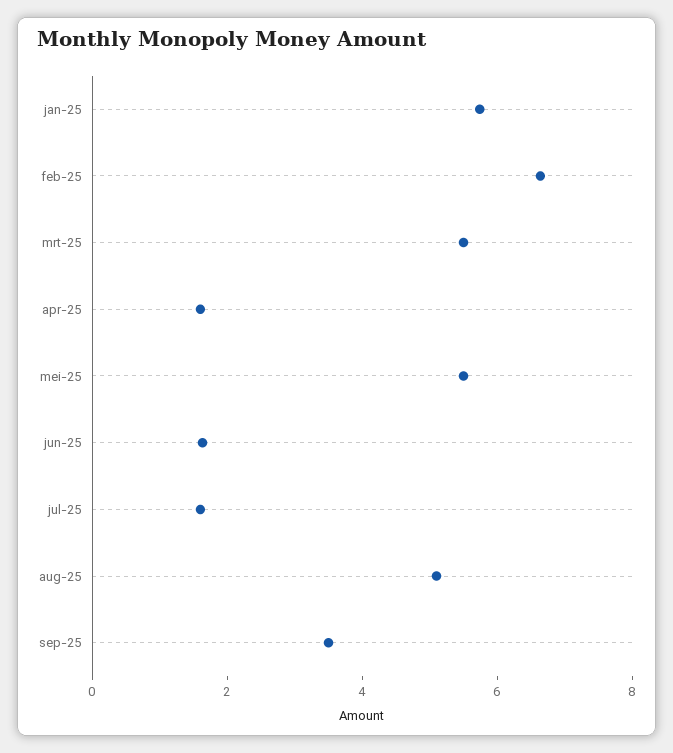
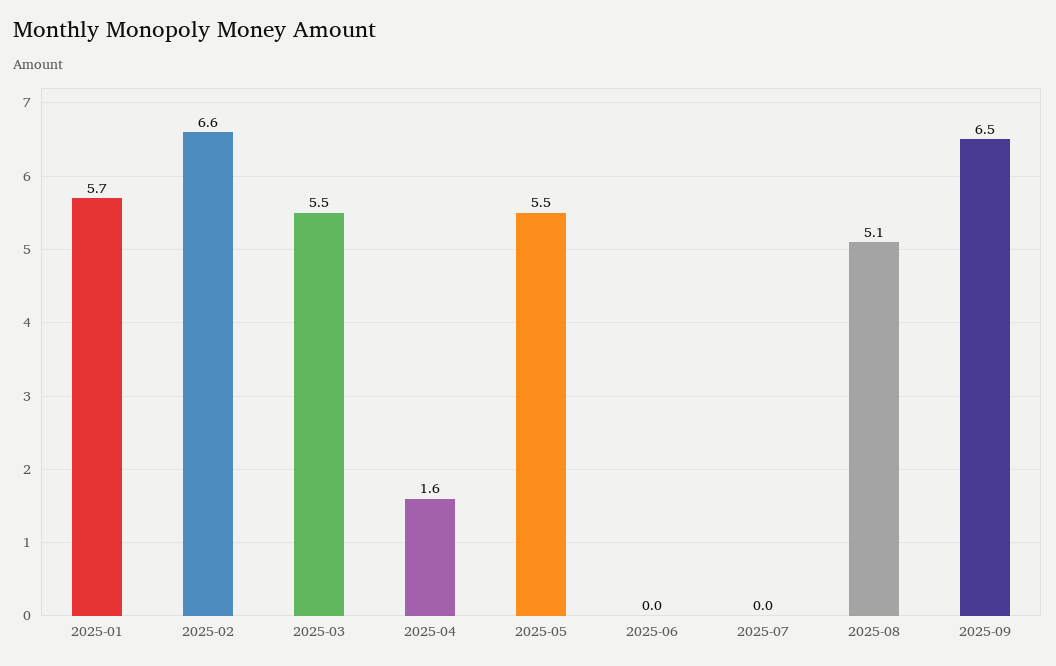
jun-25: 1.5 -> 0
jul-25: 1.5 -> 0
sep-25: 3.5 -> 6.5

